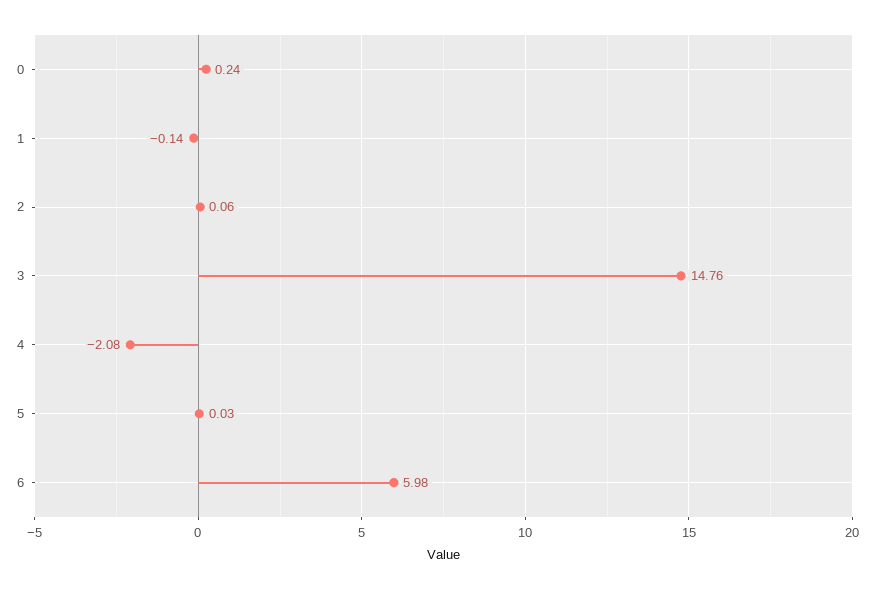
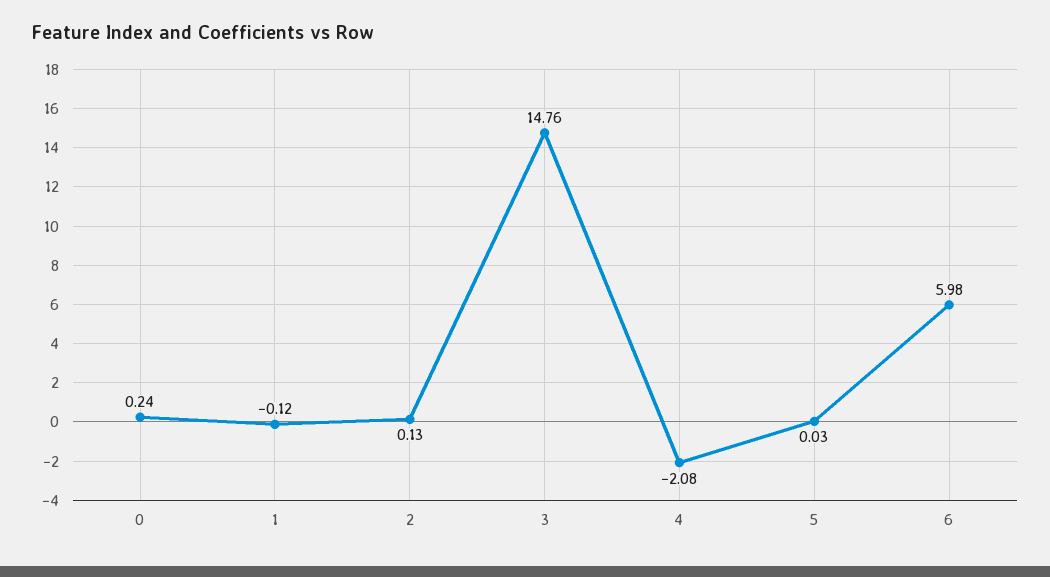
1: -0.14 -> -0.12
2: 0.06 -> 0.13

